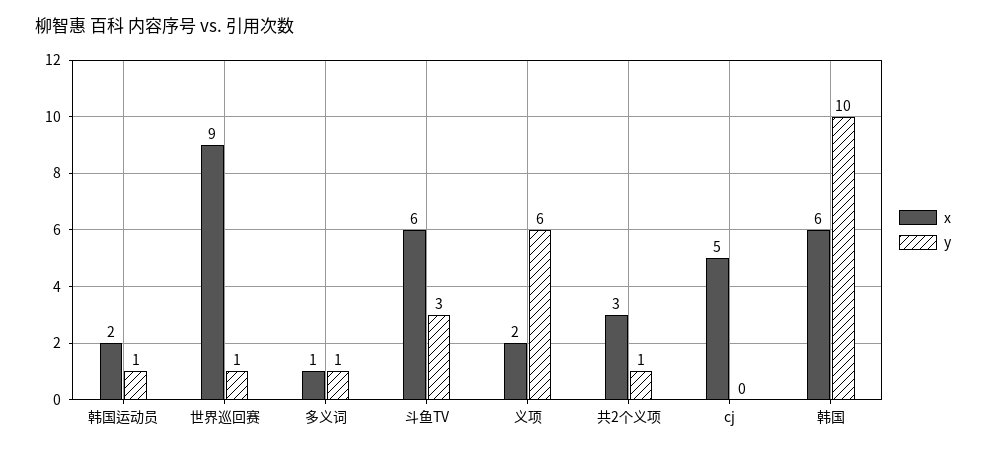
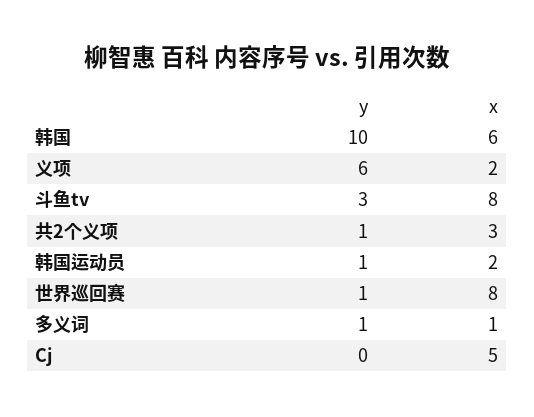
x, 世界巡回赛: 9 -> 8
x, 斗鱼TV: 6 -> 8

